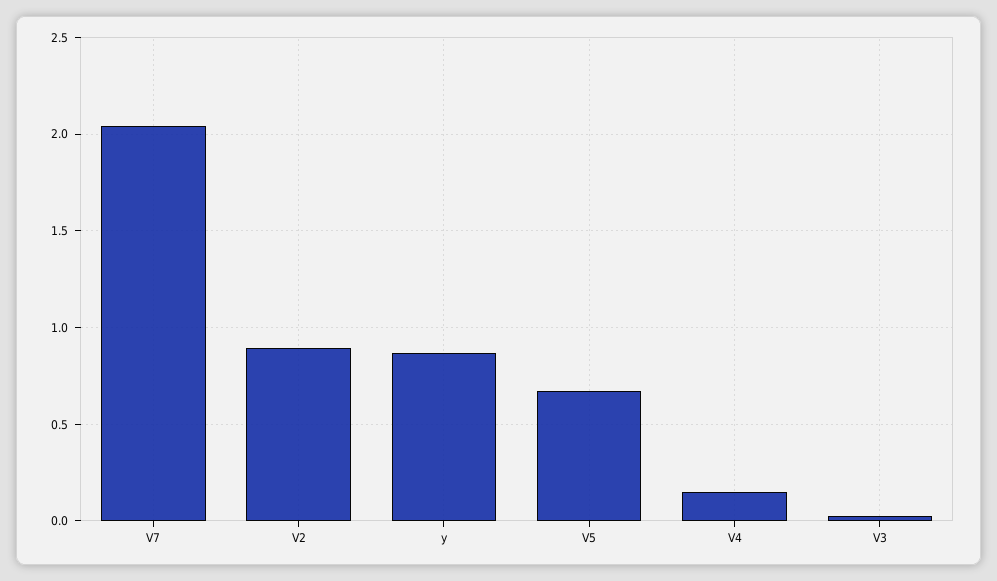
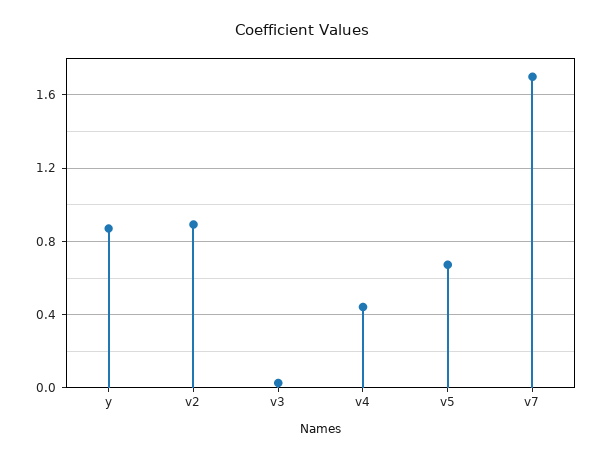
V7: 2.05 -> 1.7
V4: 0.15 -> 0.45

